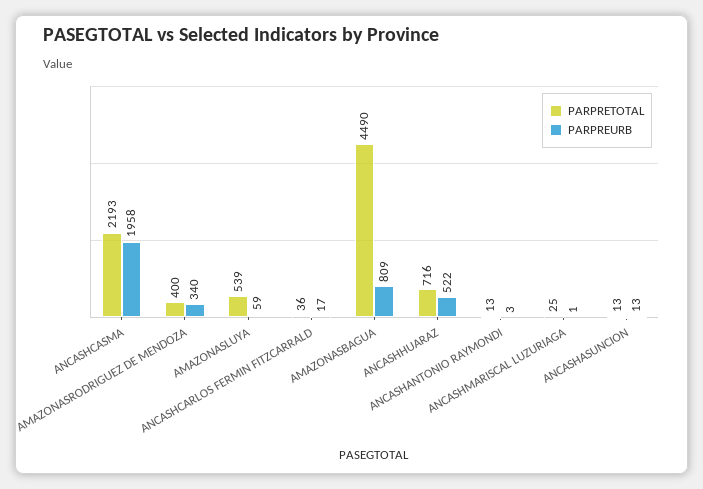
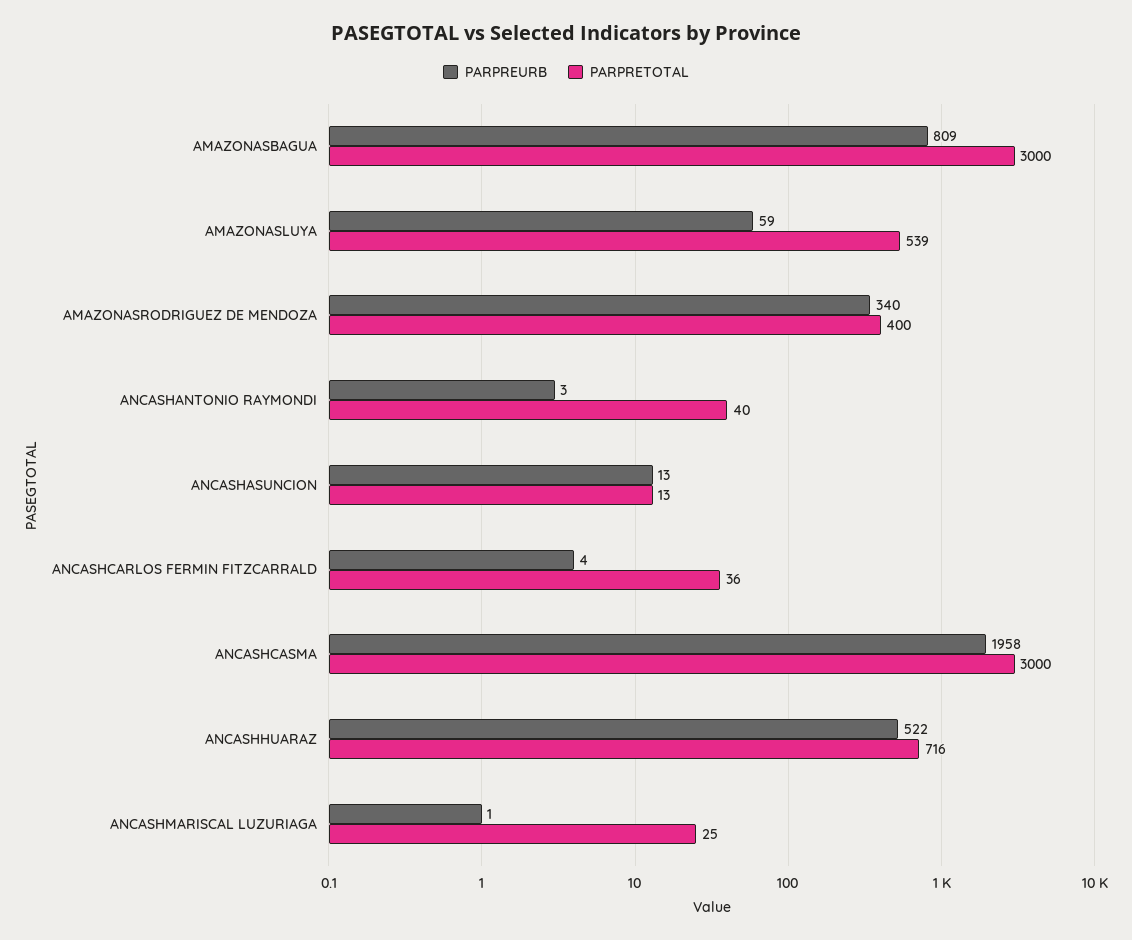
PARPRETOTAL, ANCASHCASMA: 2193 -> 3000
PARPREURB, ANCASHCARLOS FERMIN FITZCARRALD: 17 -> 4
PARPRETOTAL, AMAZONASBAGUA: 4490 -> 3000
PARPRETOTAL, ANCASHANTONIO RAYMONDI: 13 -> 40

